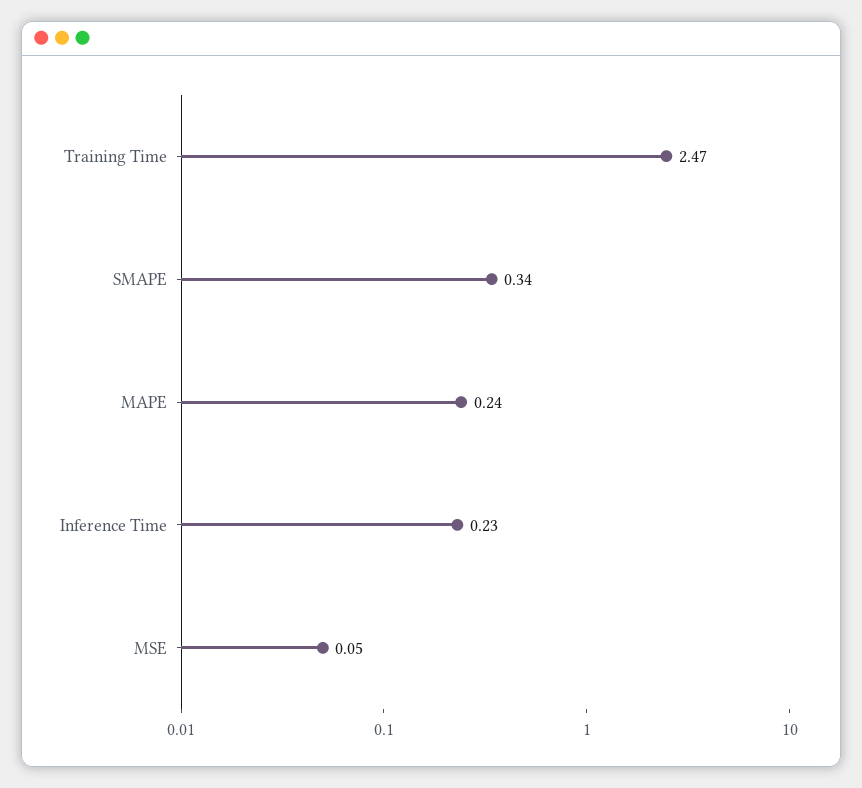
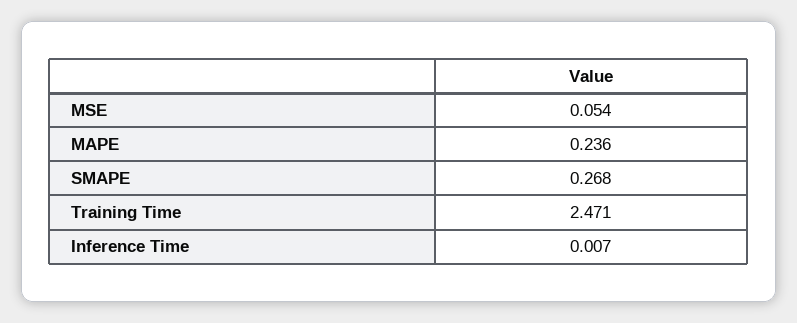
SMAPE: 0.34 -> 0.268
Inference Time: 0.23 -> 0.007

